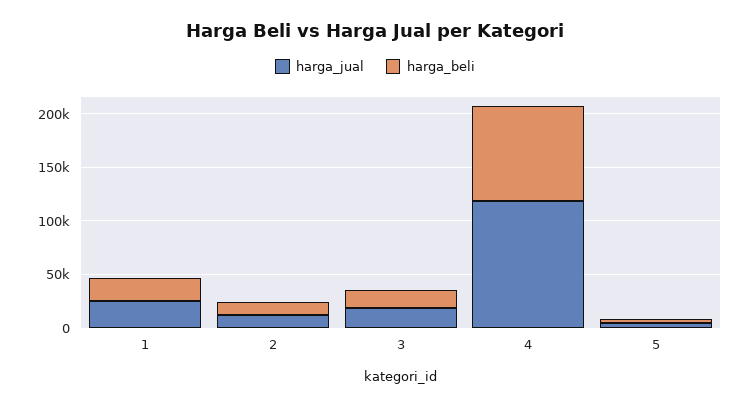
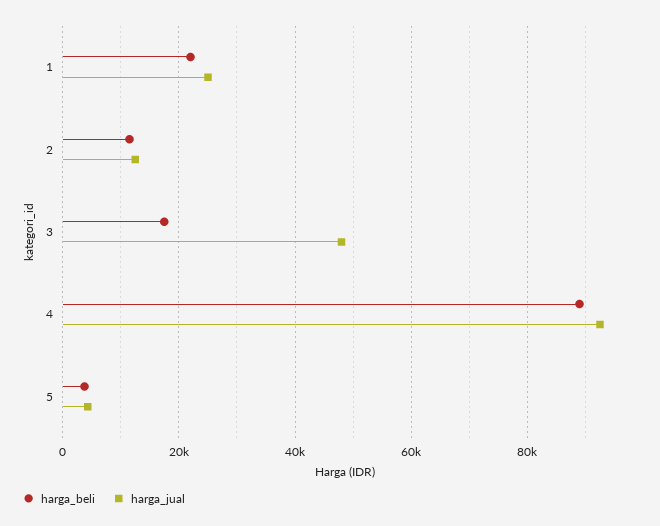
harga_jual, 3: 20000 -> 48000
harga_jual, 4: 120000 -> 92000

